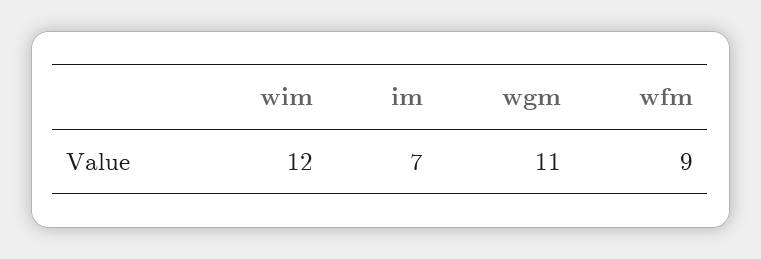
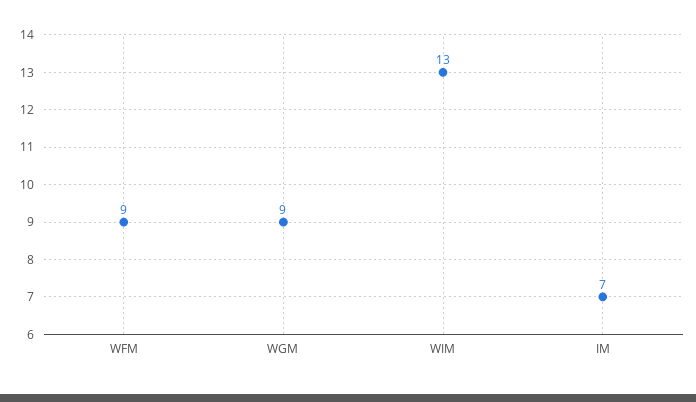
wim: 12 -> 13
wgm: 11 -> 9

